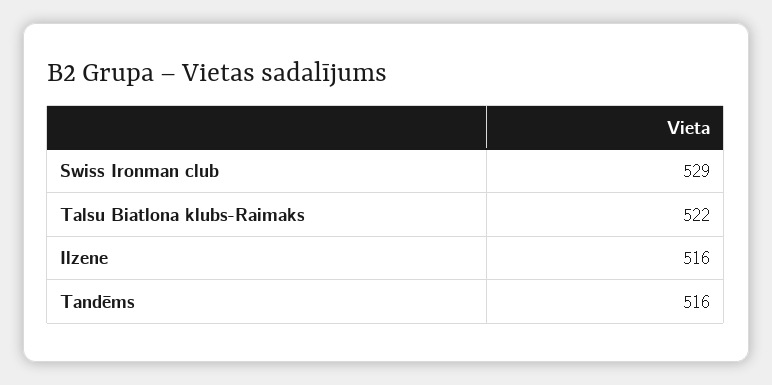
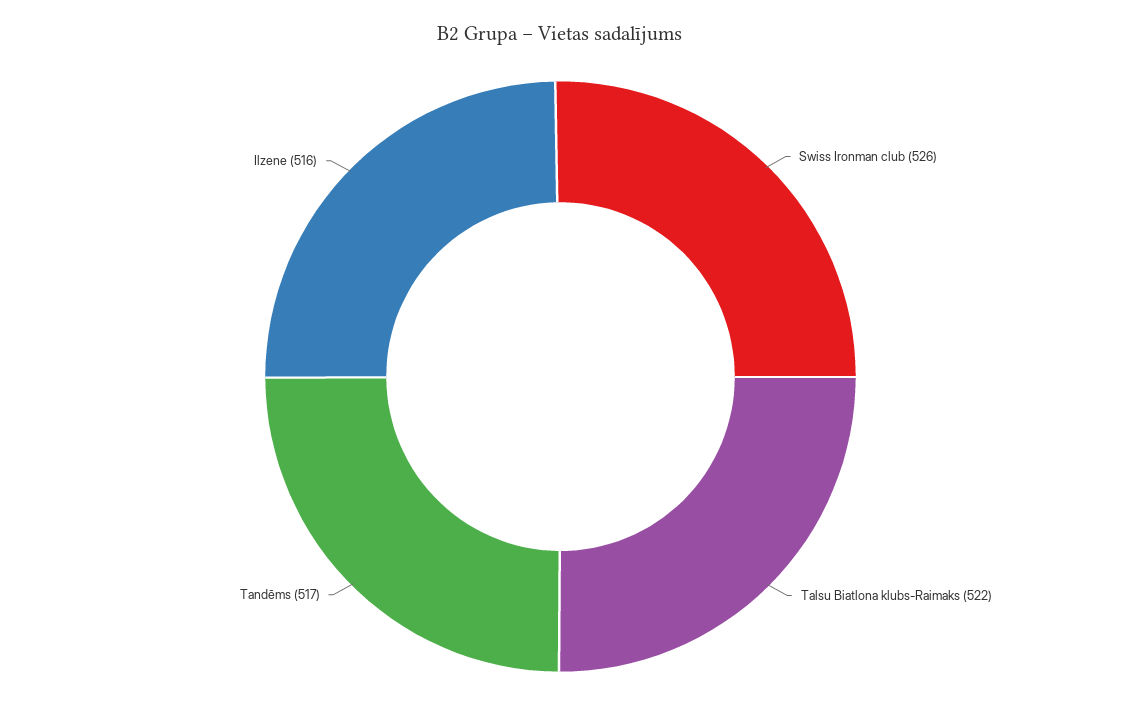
Swiss Ironman club: 529 -> 526
Tandēms: 516 -> 517

